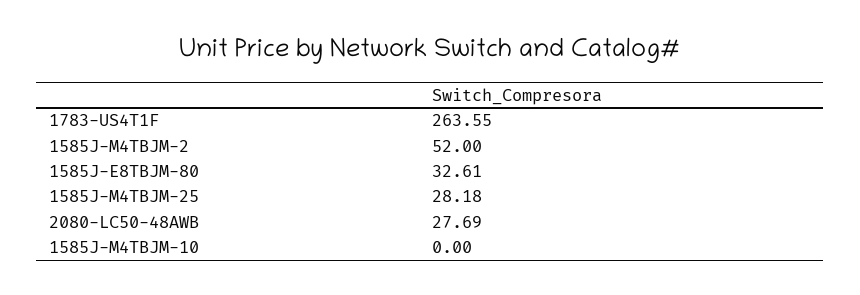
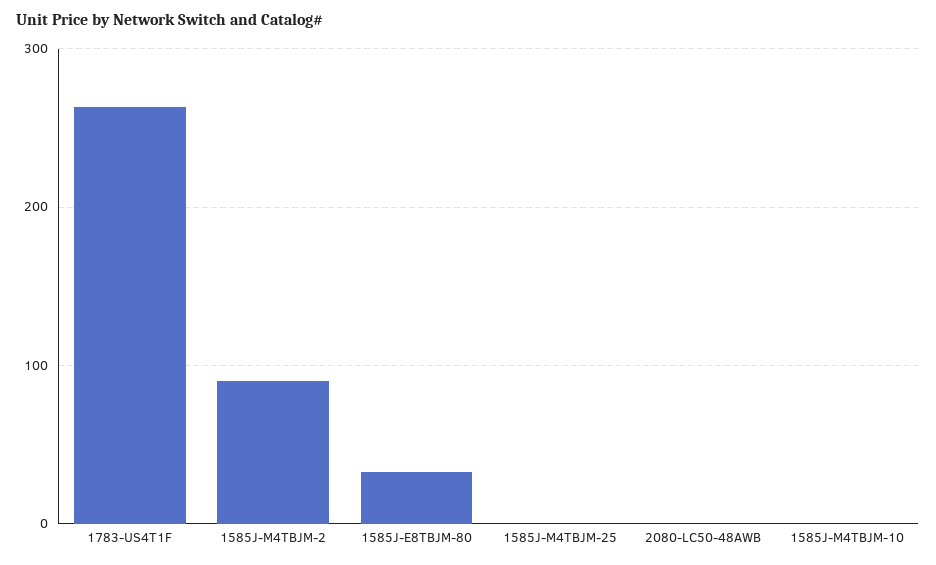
1585J-M4TBJM-2: 52 -> 90
1585J-M4TBJM-25: 28.18 -> 0
2080-LC50-48AWB: 27.69 -> 0

